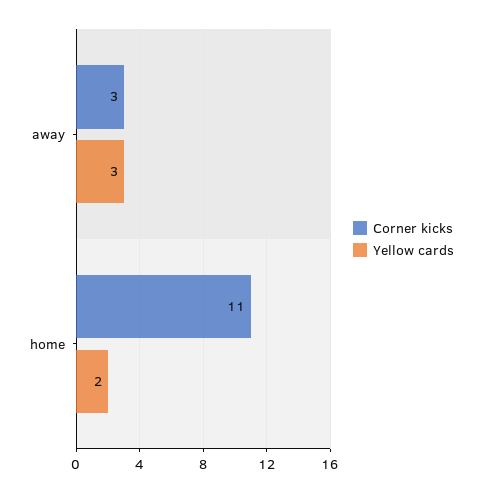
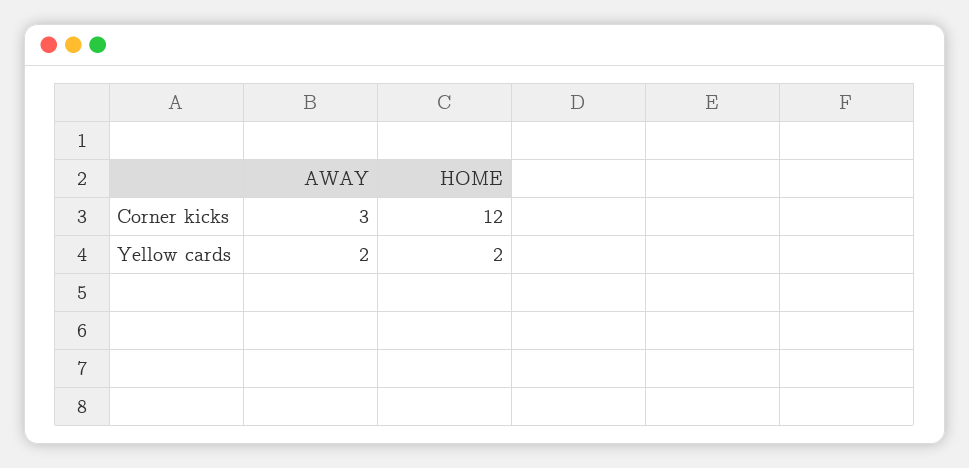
Yellow cards, away: 3 -> 2
Corner kicks, home: 11 -> 12

